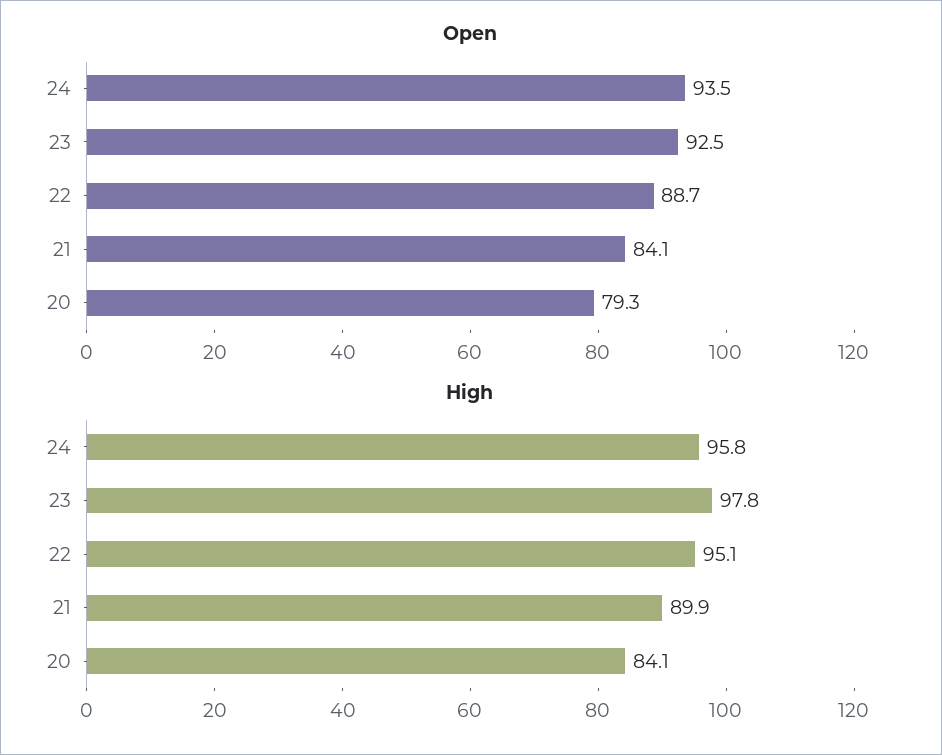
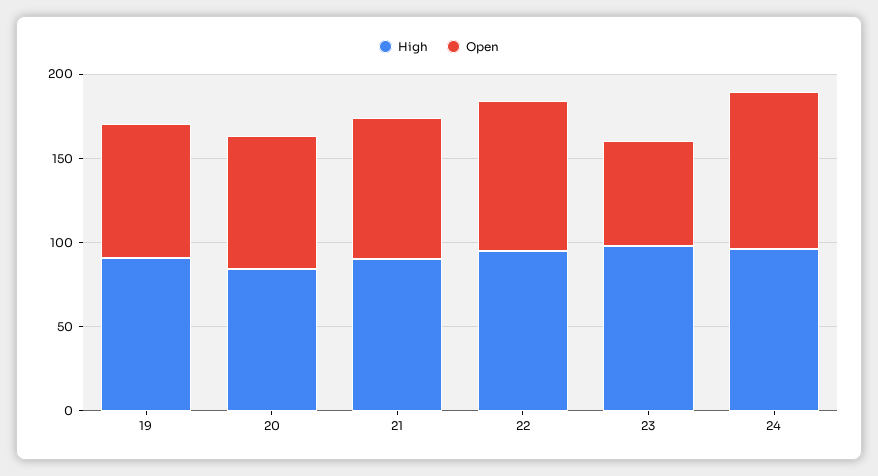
Open, 23: 92.5 -> 60
High, 19: none -> 90
Open, 19: none -> 80

